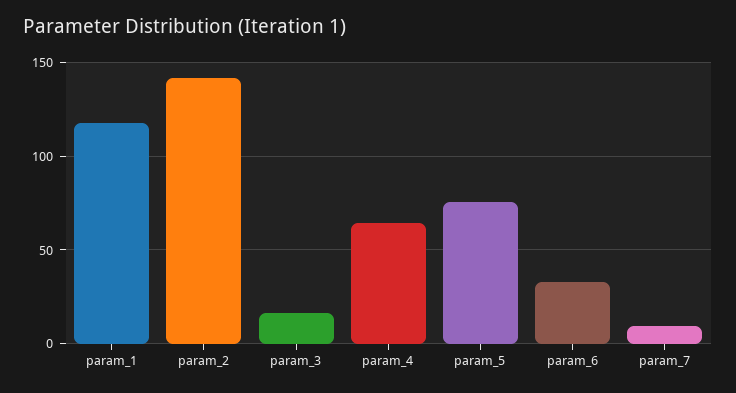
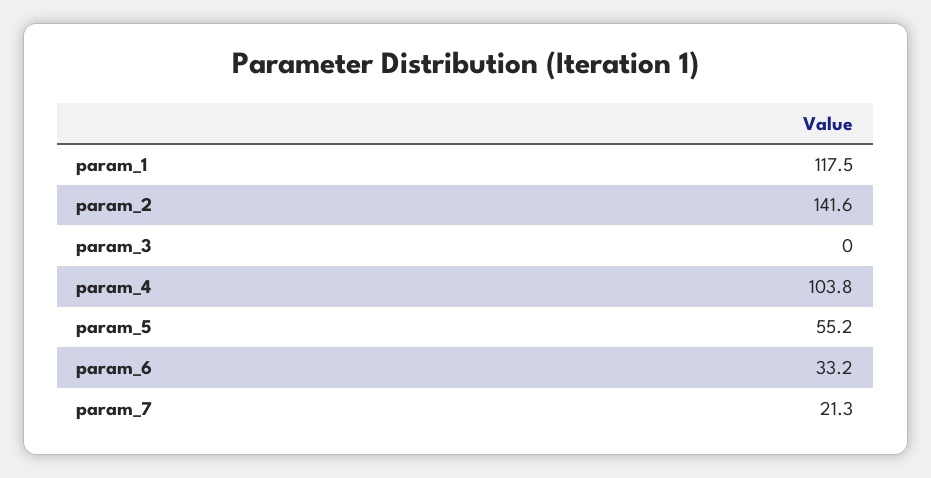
param_3: 15 -> 0
param_4: 65 -> 103.8
param_5: 75 -> 55.2
param_7: 10 -> 21.3

